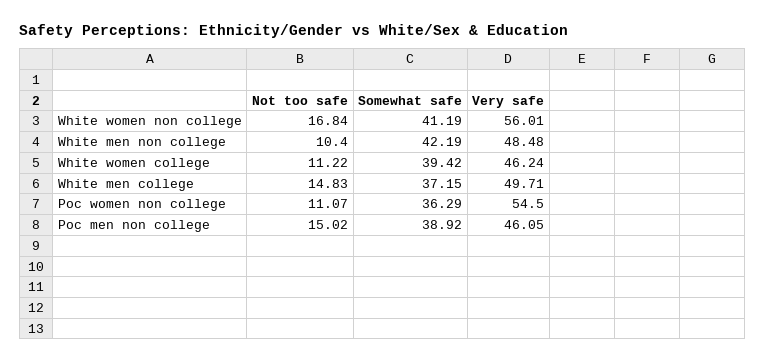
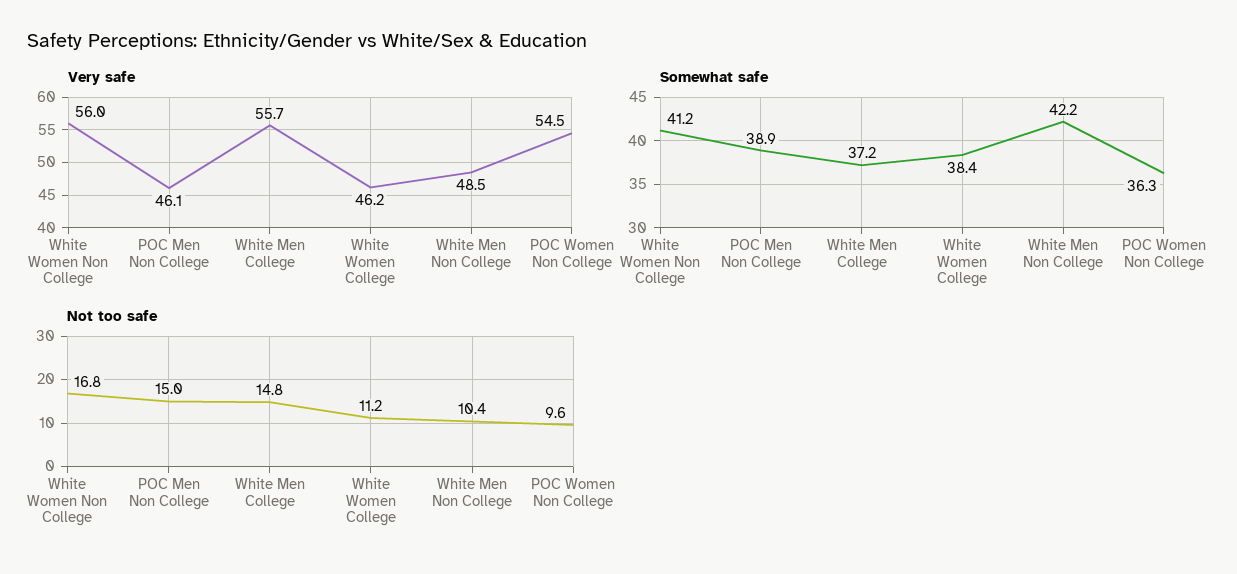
Somewhat safe, White women college: 39.42 -> 38.4
Very safe, White men college: 49.71 -> 55.7
Not too safe, Poc women non college: 11.07 -> 9.6

